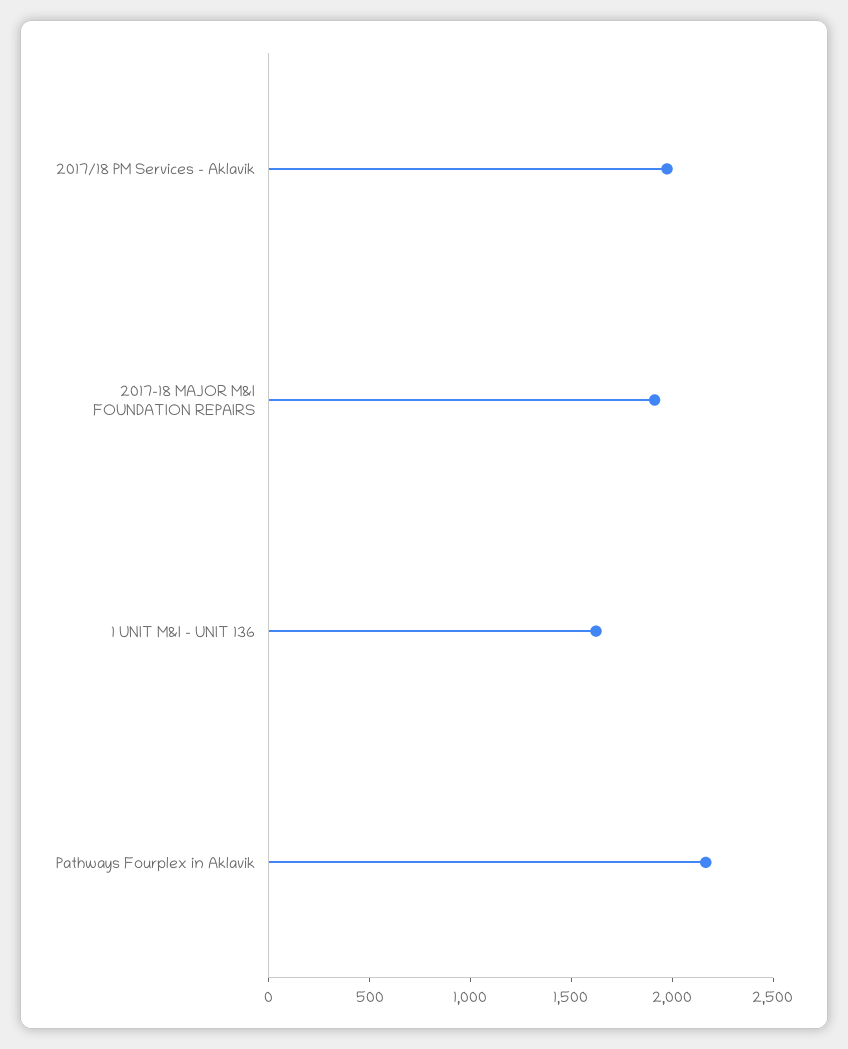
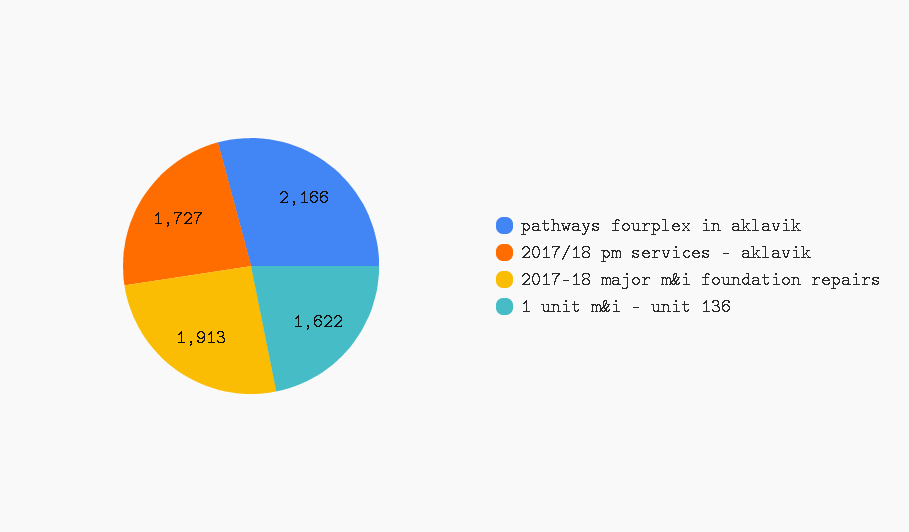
2017/18 PM Services - Aklavik: 2000 -> 1727

